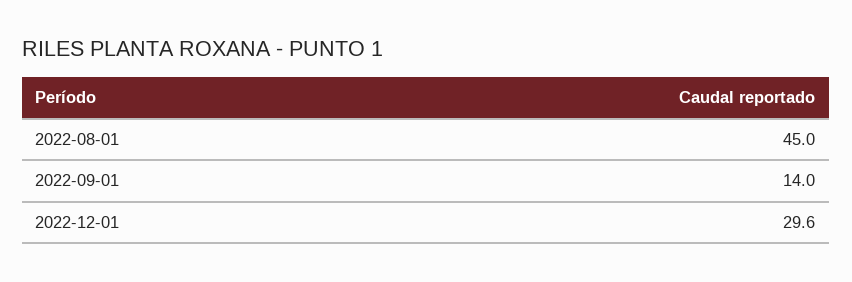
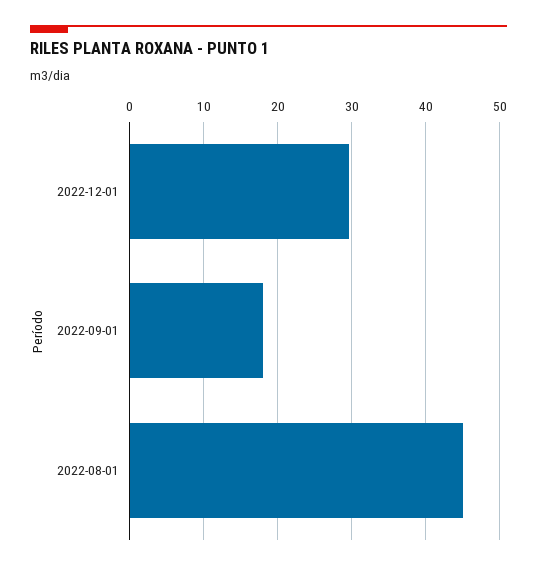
2022-09-01: 14 -> 18

